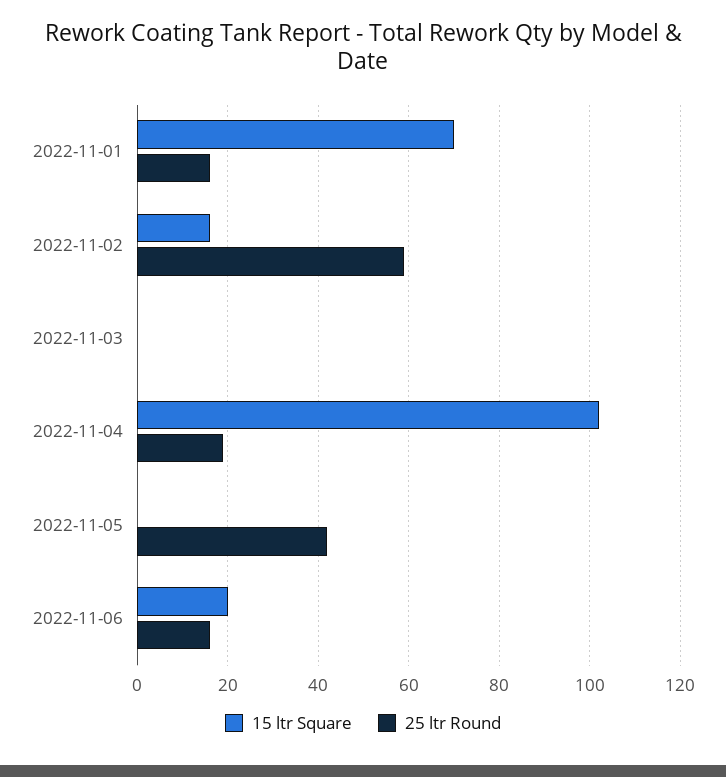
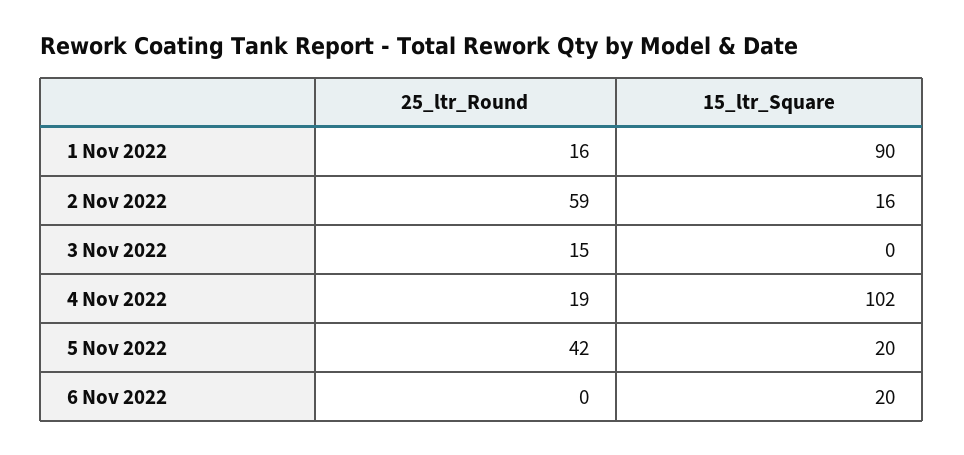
15 ltr Square, 2022-11-01: 70 -> 90
25 ltr Round, 2022-11-03: 0 -> 15
15 ltr Square, 2022-11-05: 0 -> 20
25 ltr Round, 2022-11-06: 15 -> 0

